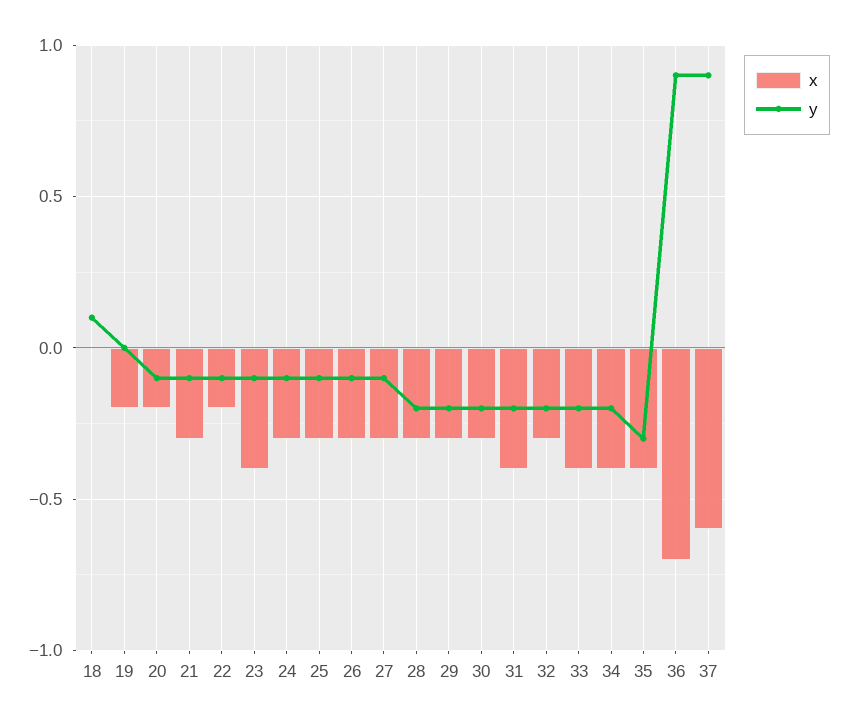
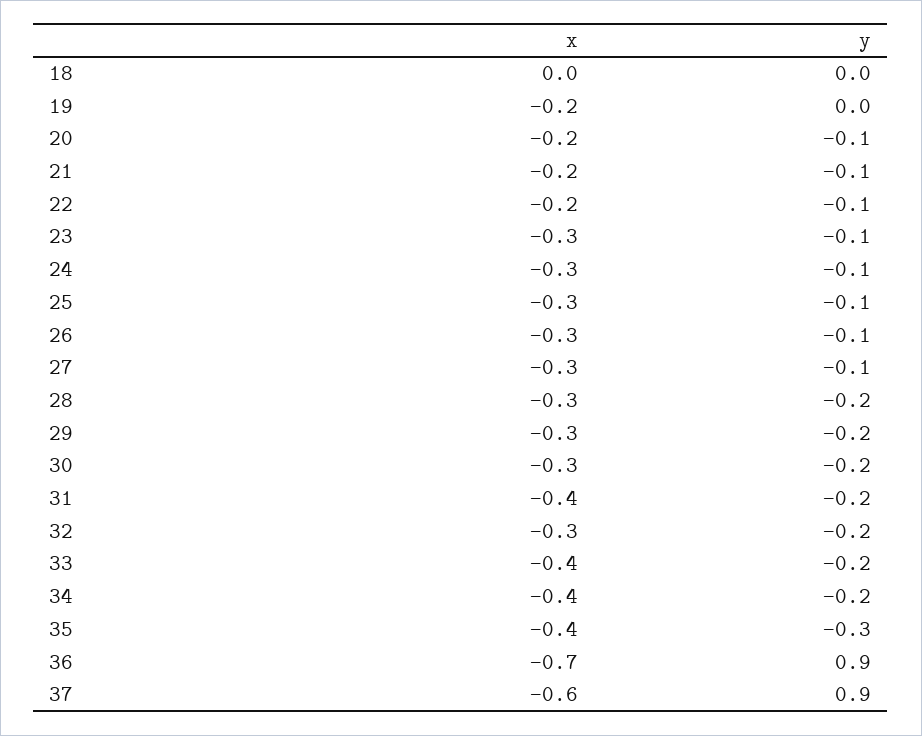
y, 18: 0.1 -> 0
x, 21: -0.3 -> -0.2
x, 23: -0.4 -> -0.3

